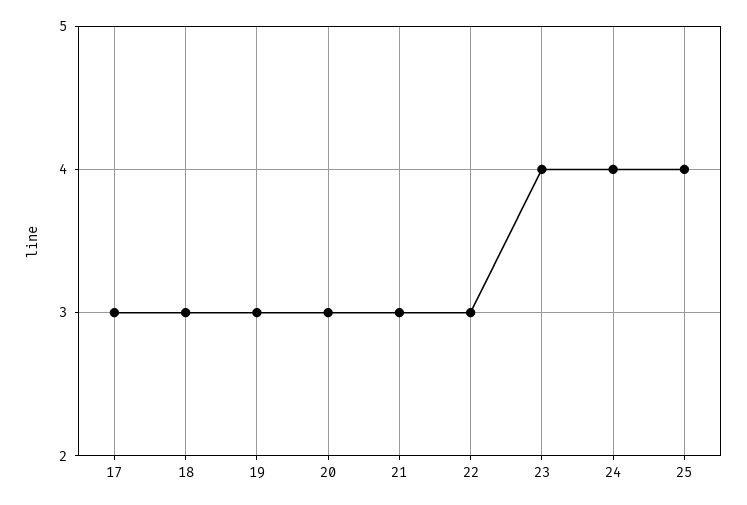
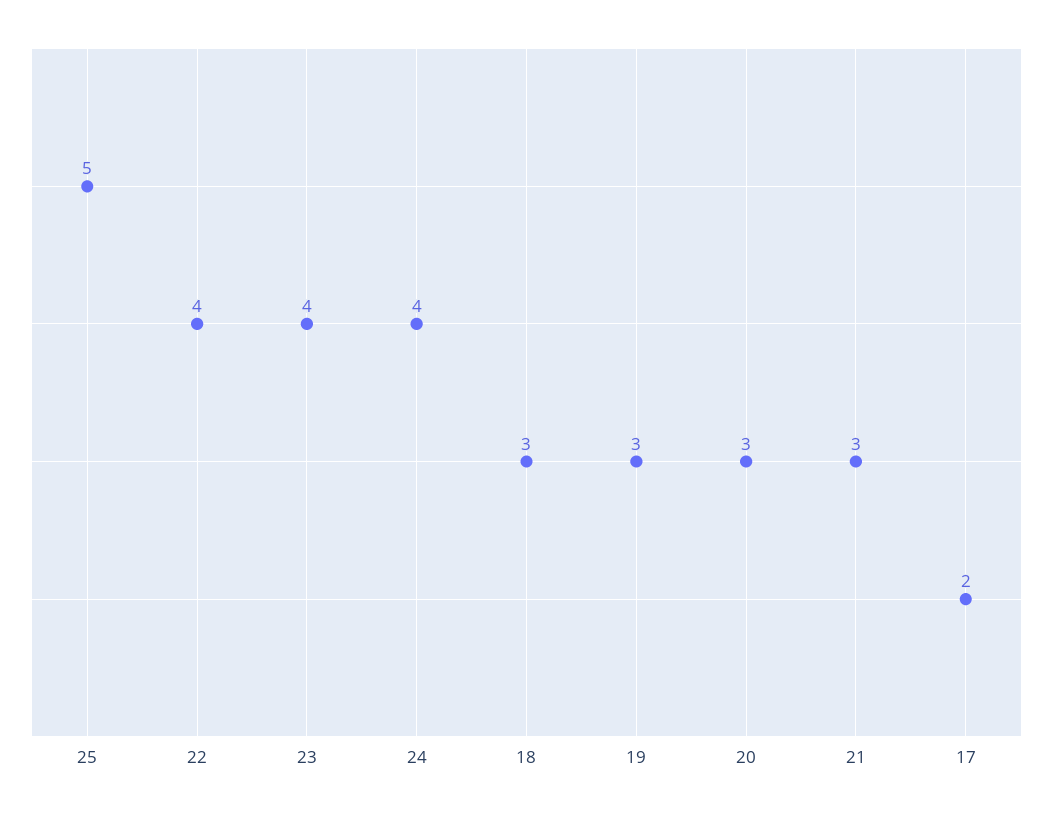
17: 3 -> 2
22: 3 -> 4
25: 4 -> 5

